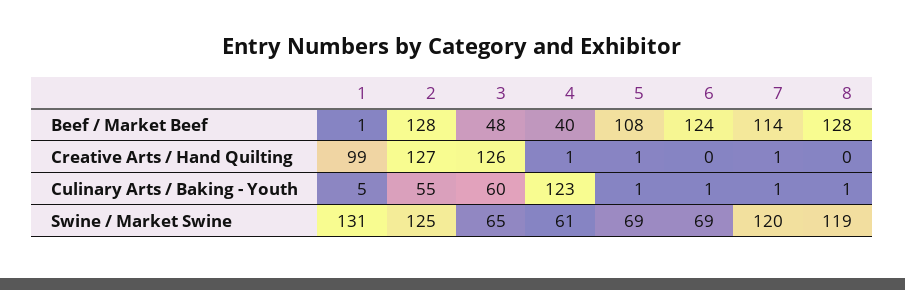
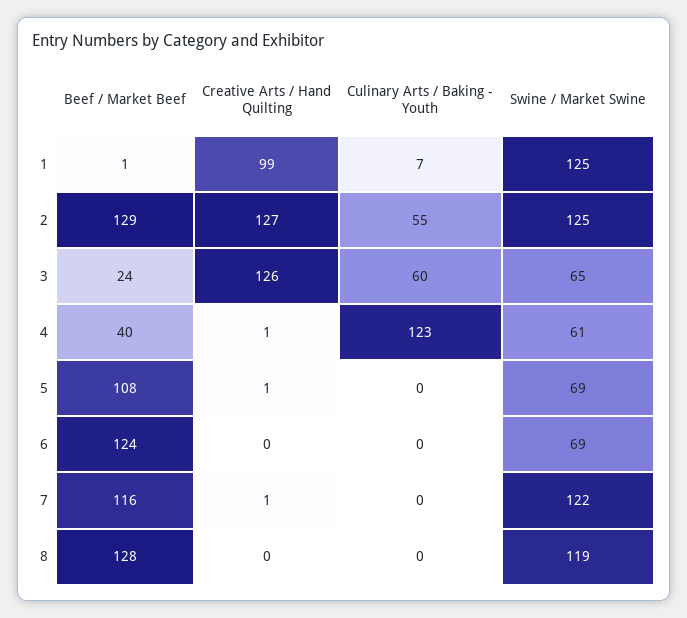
2, Beef / Market Beef: 128 -> 129
3, Beef / Market Beef: 48 -> 24
7, Beef / Market Beef: 114 -> 116
1, Culinary Arts / Baking - Youth: 5 -> 7
5, Culinary Arts / Baking - Youth: 1 -> 0
6, Culinary Arts / Baking - Youth: 1 -> 0
7, Culinary Arts / Baking - Youth: 1 -> 0
8, Culinary Arts / Baking - Youth: 1 -> 0
1, Swine / Market Swine: 131 -> 125
7, Swine / Market Swine: 120 -> 122

